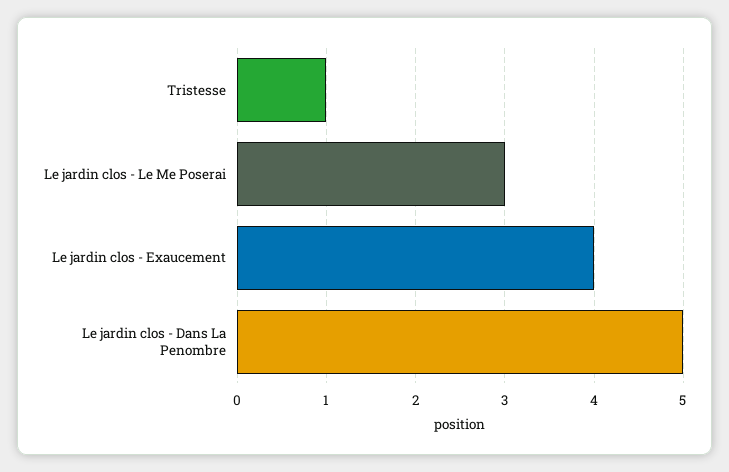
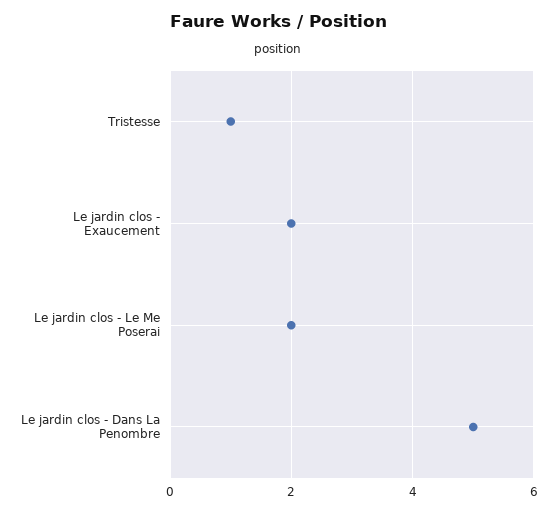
Le jardin clos - Le Me Poserai: 3 -> 2
Le jardin clos - Exaucement: 4 -> 2

